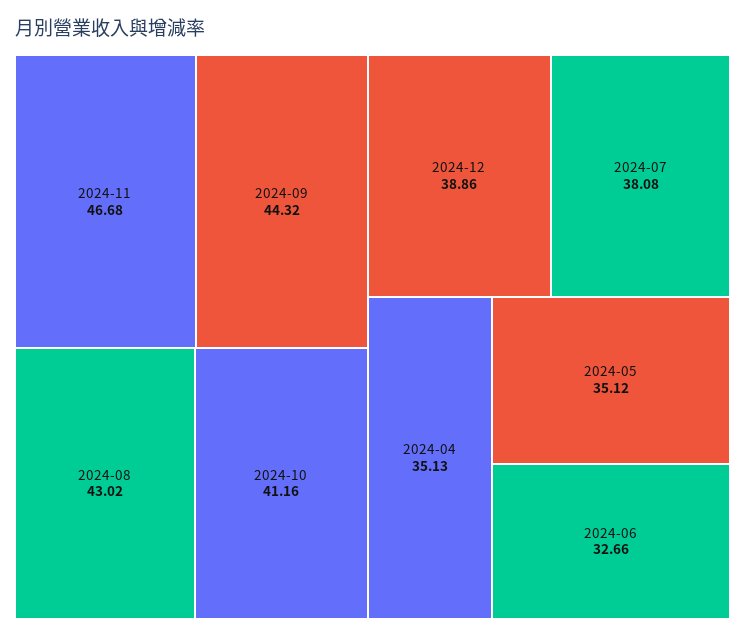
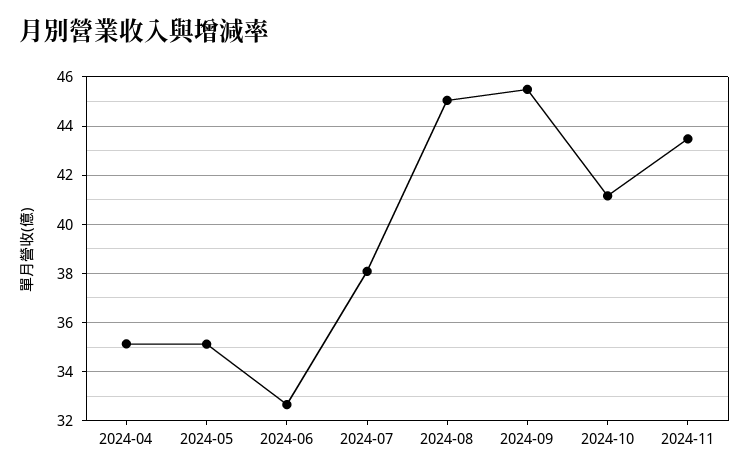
2024-11: 46.68 -> 43.5
2024-09: 44.32 -> 45.5
2024-08: 43.02 -> 45
2024-12: 38.86 -> none

